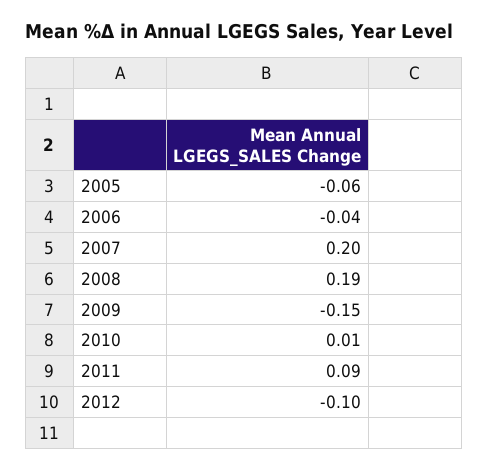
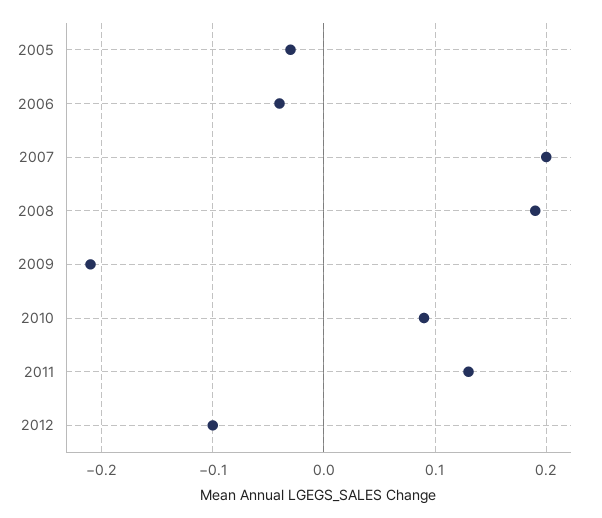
2005: -0.06 -> -0.03
2009: -0.15 -> -0.21
2010: 0.01 -> 0.09
2011: 0.09 -> 0.13

